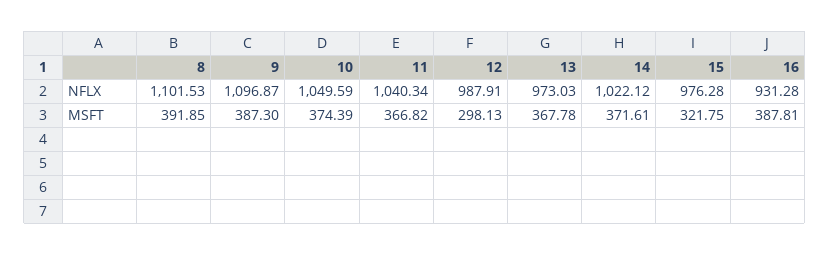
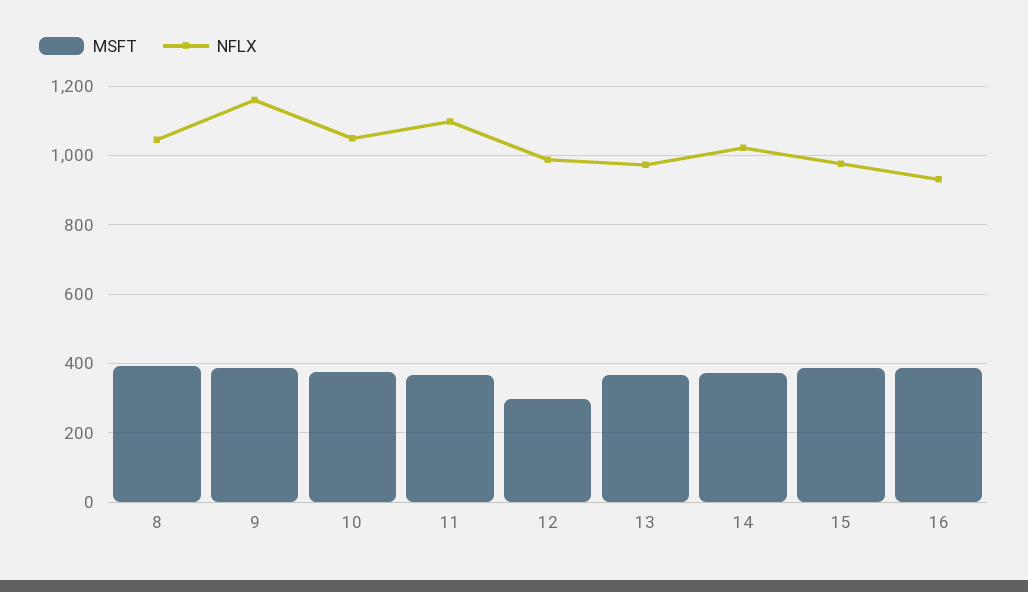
NFLX, 8: 1101.53 -> 1040
NFLX, 9: 1096.87 -> 1160
NFLX, 11: 1040.34 -> 1100
MSFT, 15: 321.75 -> 380

